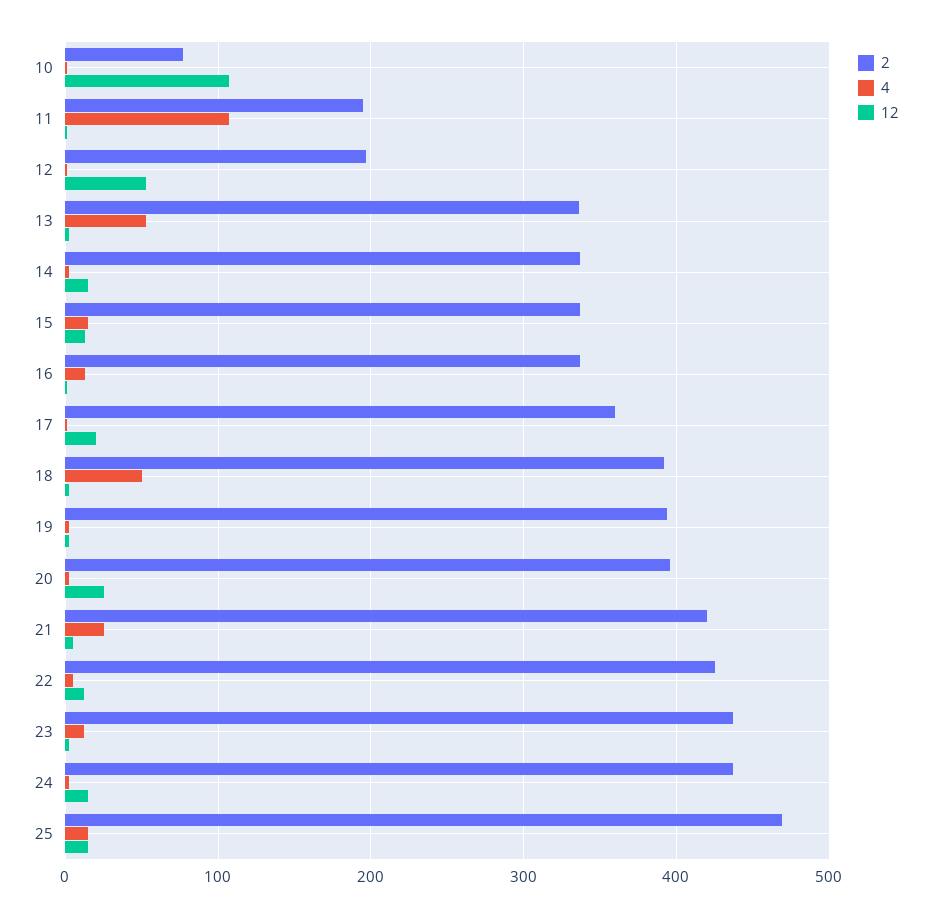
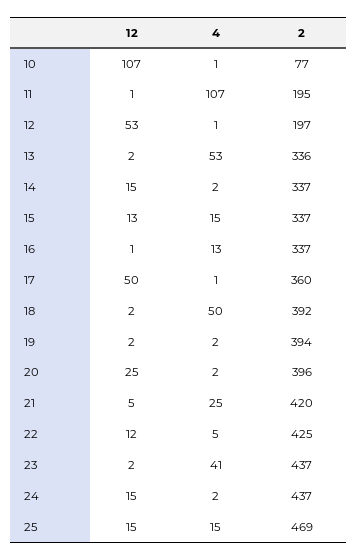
12, 17: 20 -> 50
4, 23: 10 -> 41

